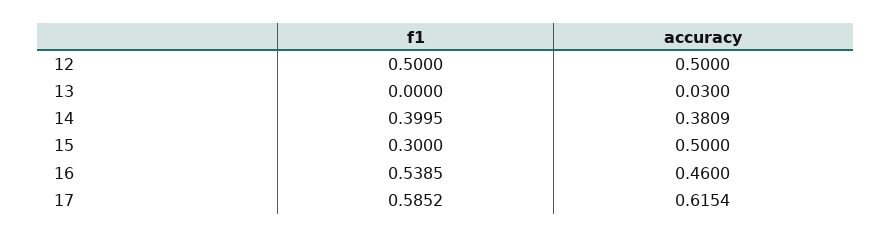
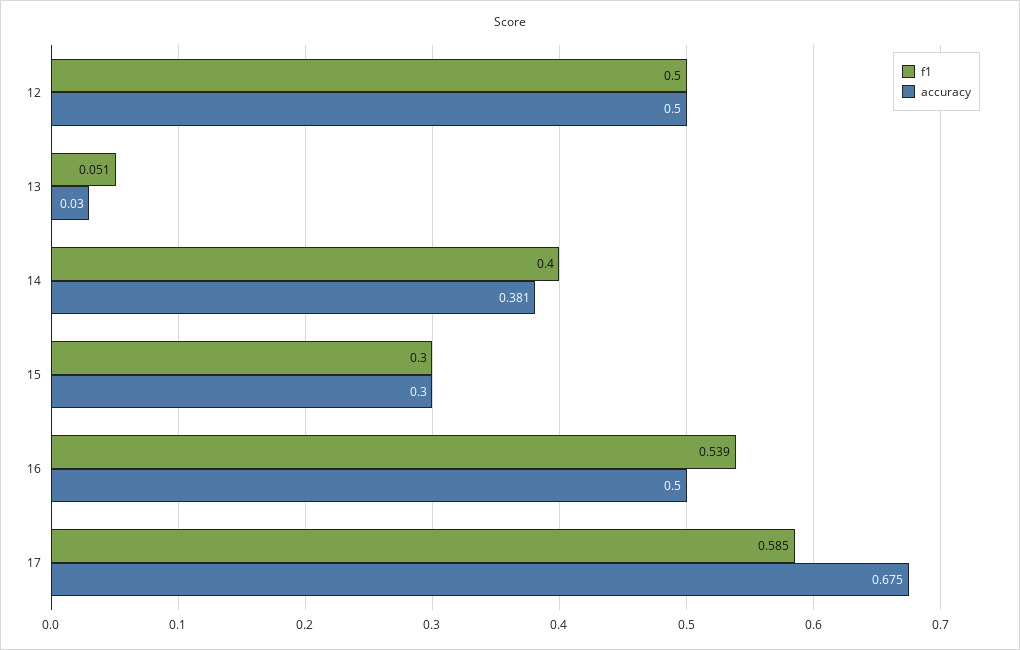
f1, 13: 0 -> 0.051
accuracy, 15: 0.5 -> 0.3
accuracy, 16: 0.46 -> 0.5
accuracy, 17: 0.6154 -> 0.675

